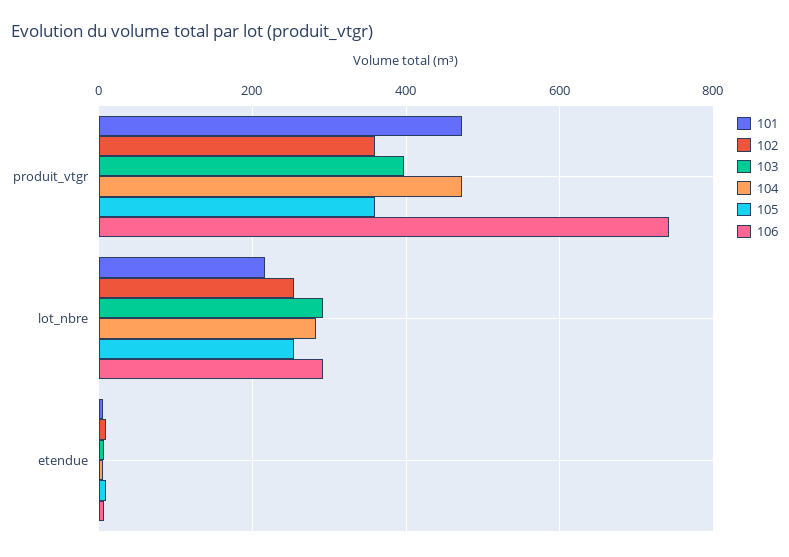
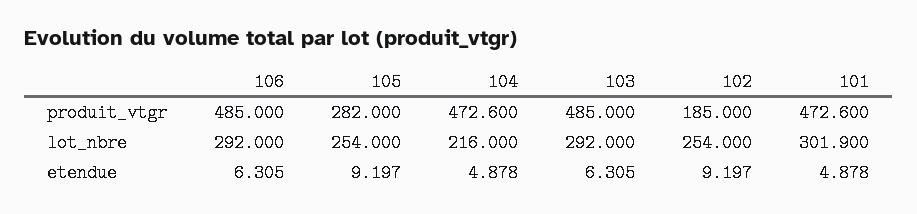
102, produit_vtgr: 360 -> 185
103, produit_vtgr: 400 -> 485
105, produit_vtgr: 360 -> 282
106, produit_vtgr: 740 -> 485
101, lot_nbre: 220 -> 301.9
104, lot_nbre: 280 -> 216

